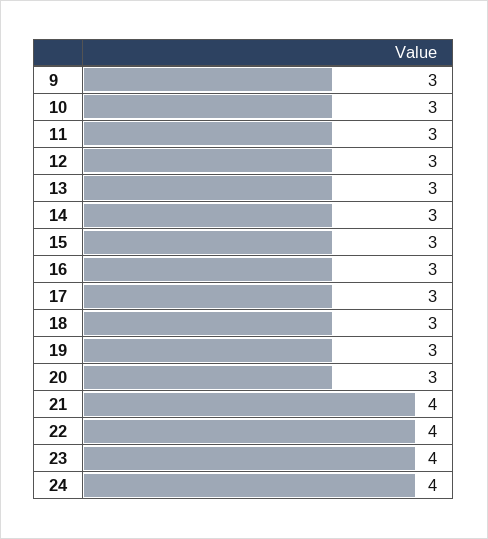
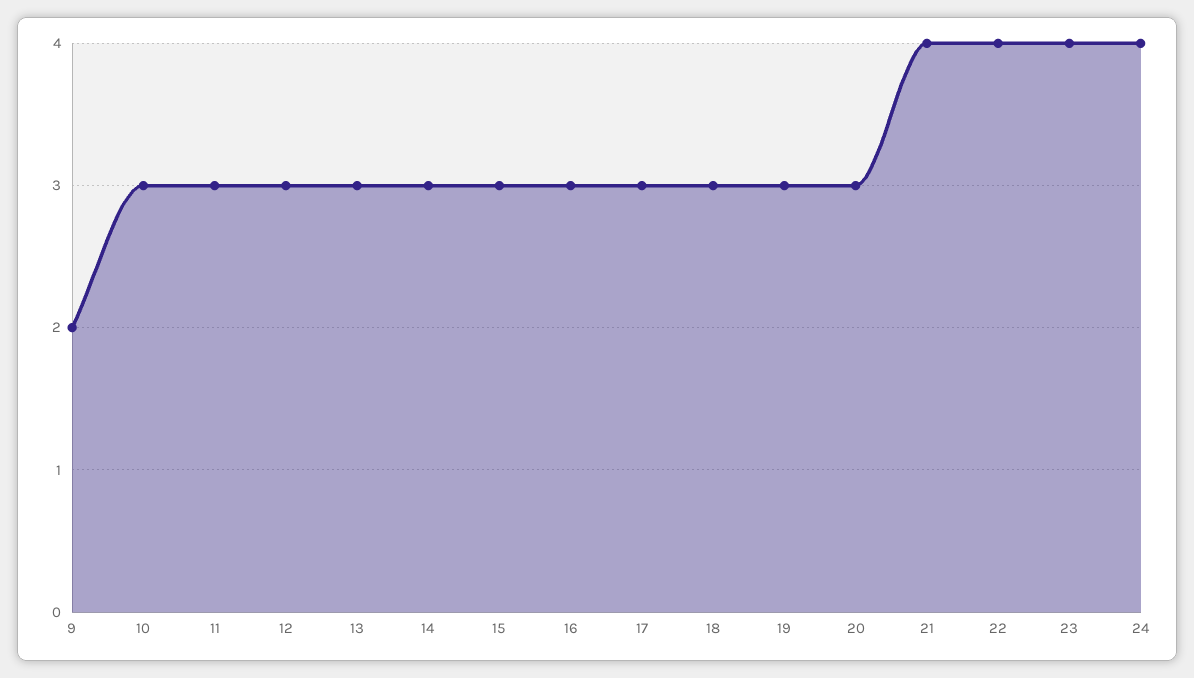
9: 3 -> 2

